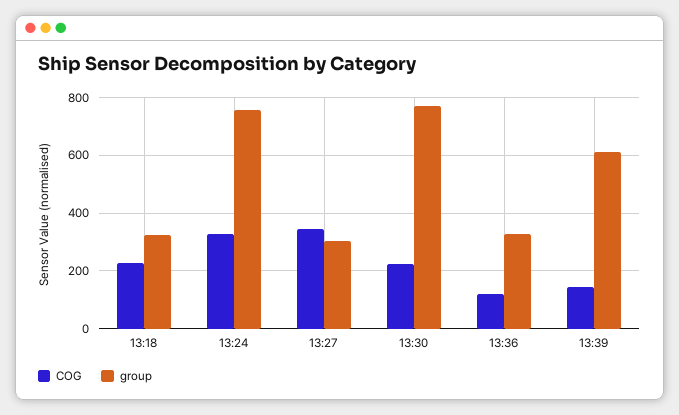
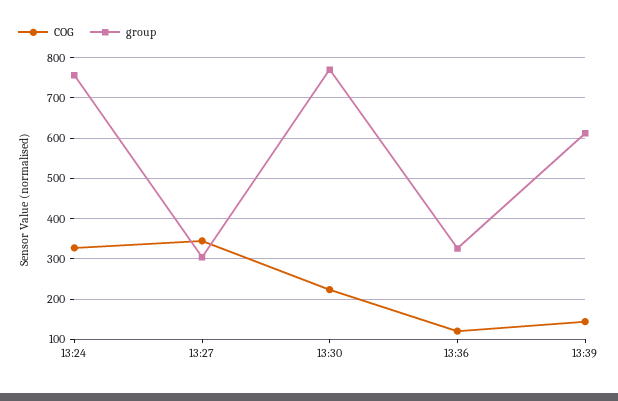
COG, 13:18: 225 -> none
group, 13:18: 325 -> none

